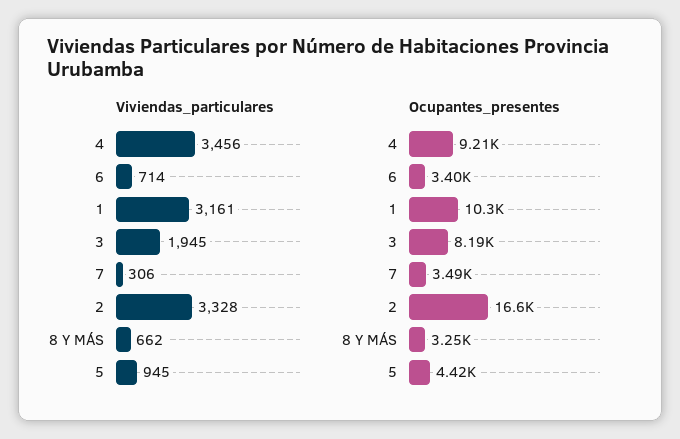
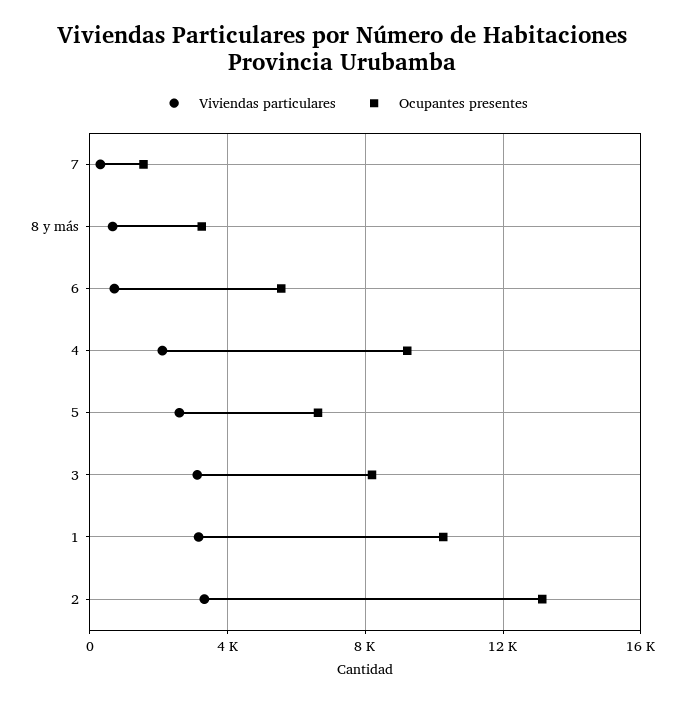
Viviendas_particulares, 4: 3456 -> 2000
Viviendas_particulares, 3: 1945 -> 3000
Viviendas_particulares, 5: 945 -> 2500
Ocupantes_presentes, 6: 3400 -> 5500
Ocupantes_presentes, 7: 3490 -> 1500
Ocupantes_presentes, 2: 16600 -> 13000
Ocupantes_presentes, 5: 4420 -> 6500

